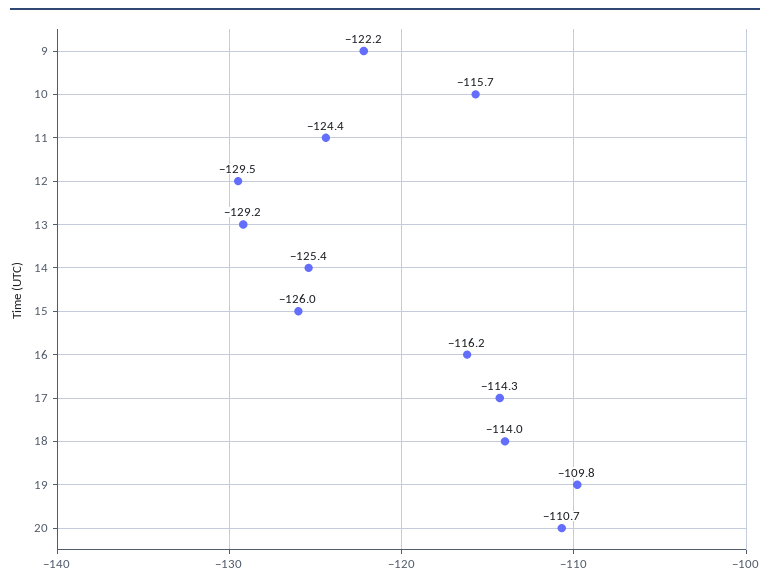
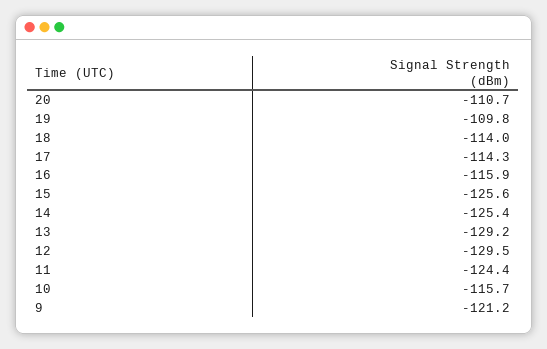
9: -122.2 -> -121.2
15: -126 -> -125.6
16: -116.2 -> -115.9

